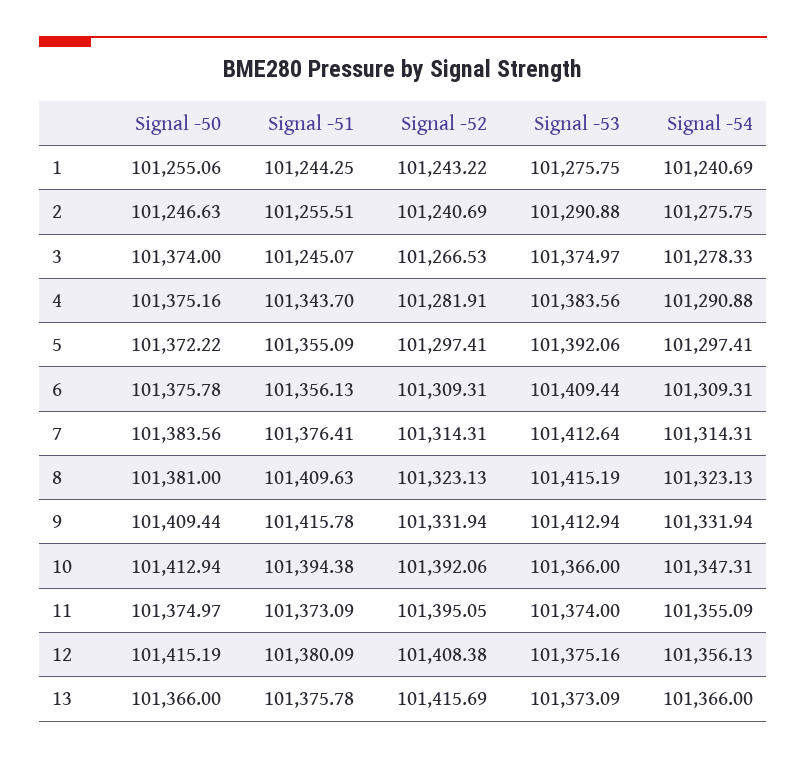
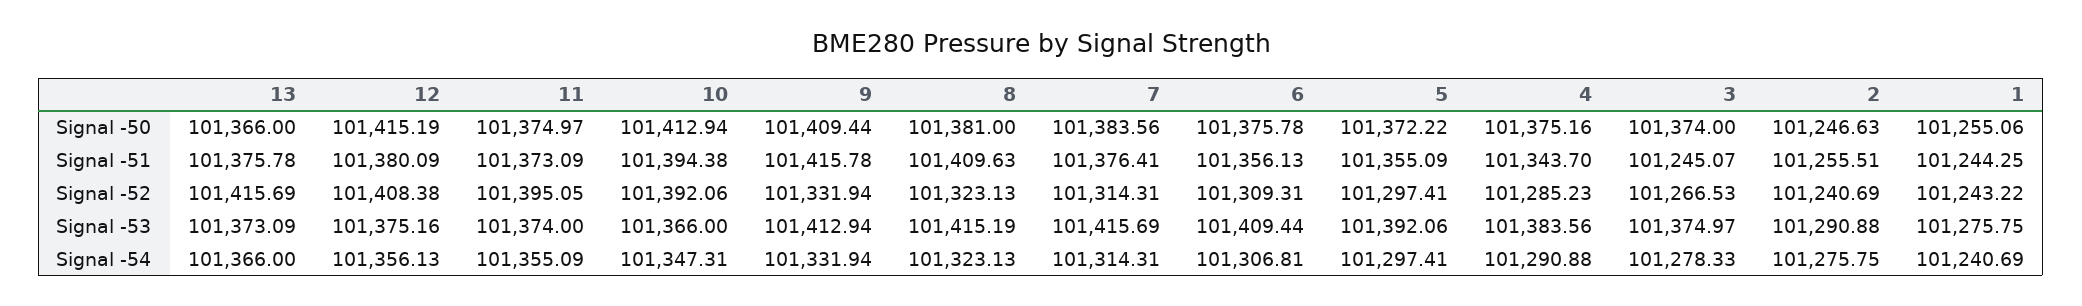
Signal -52, 4: 101281.91 -> 101285.23
Signal -54, 6: 101309.31 -> 101306.81
Signal -53, 7: 101412.64 -> 101415.69

